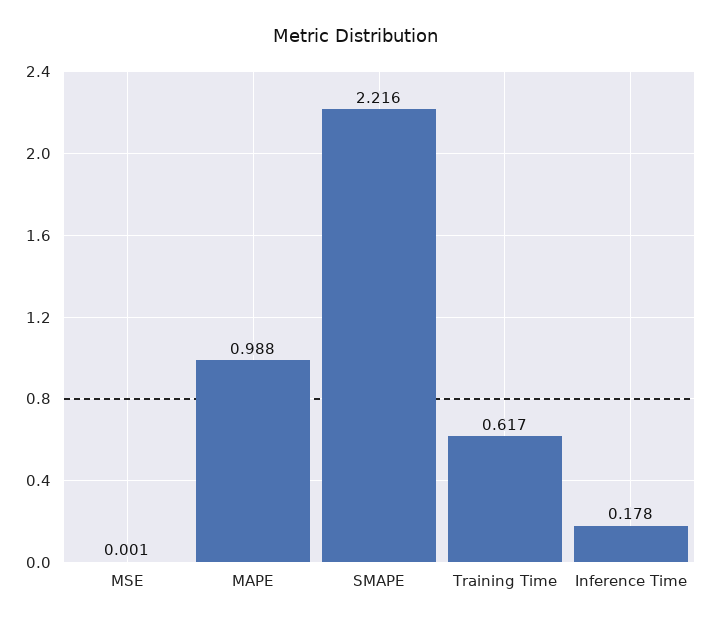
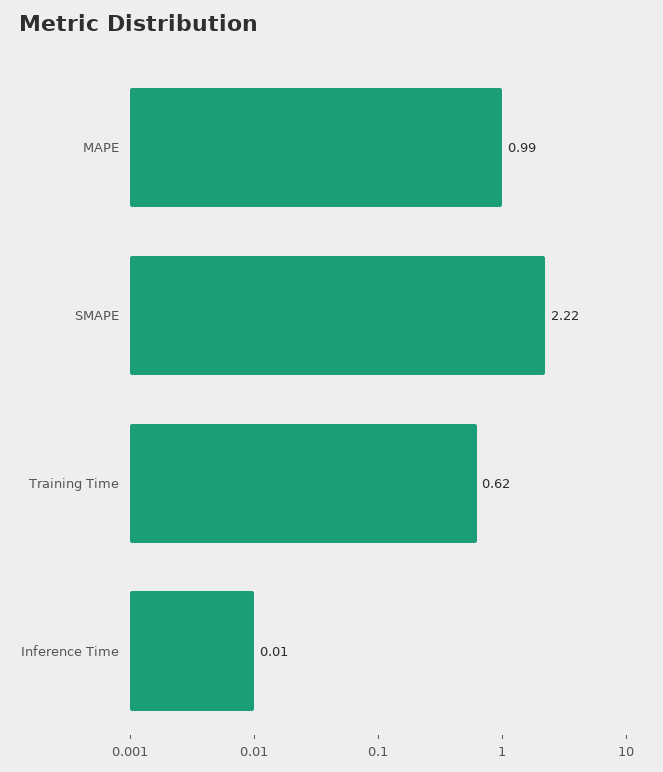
MSE: 0.001 -> none
Inference Time: 0.178 -> 0.01

